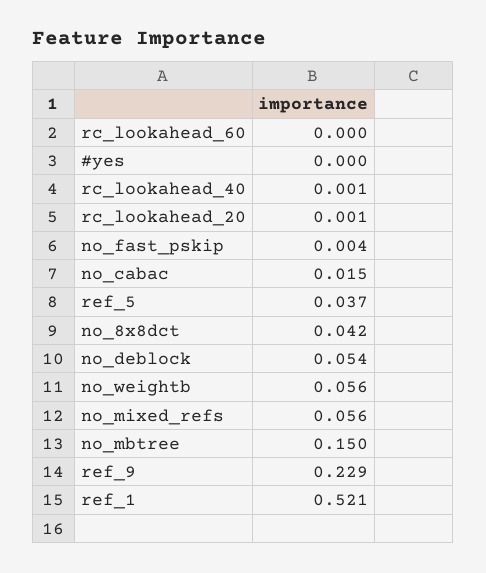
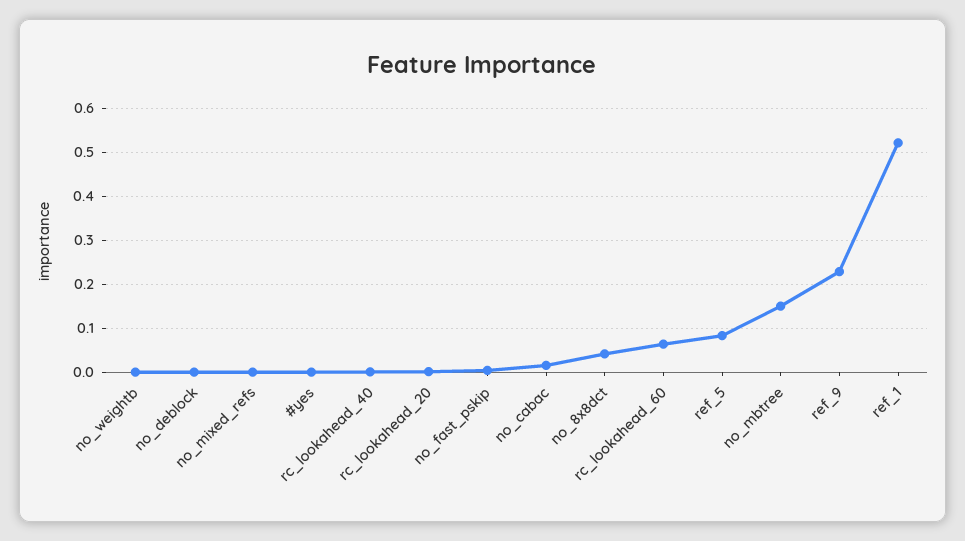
rc_lookahead_60: 0 -> 0.06
ref_5: 0.037 -> 0.08
no_deblock: 0.054 -> 0
no_weightb: 0.056 -> 0
no_mixed_refs: 0.056 -> 0

